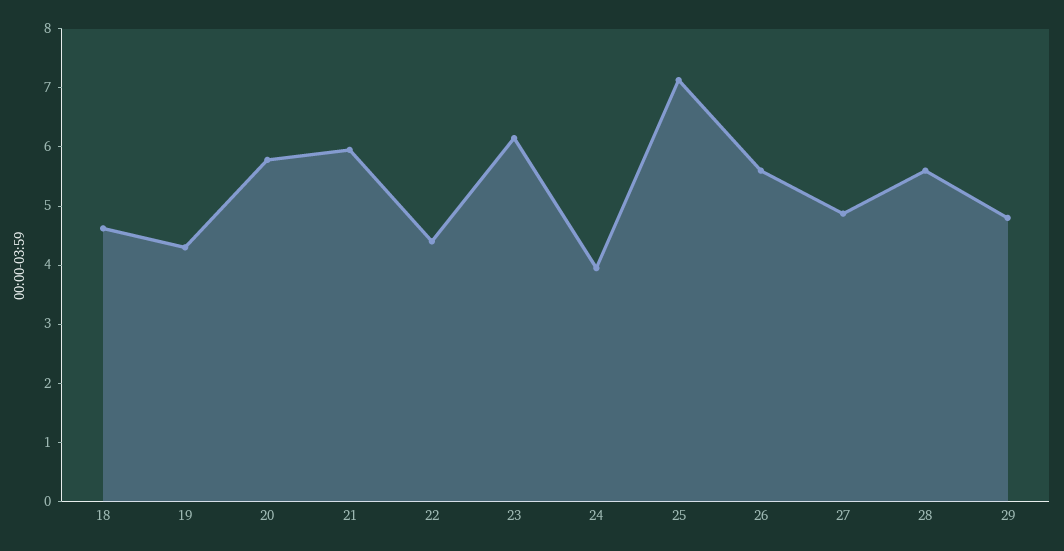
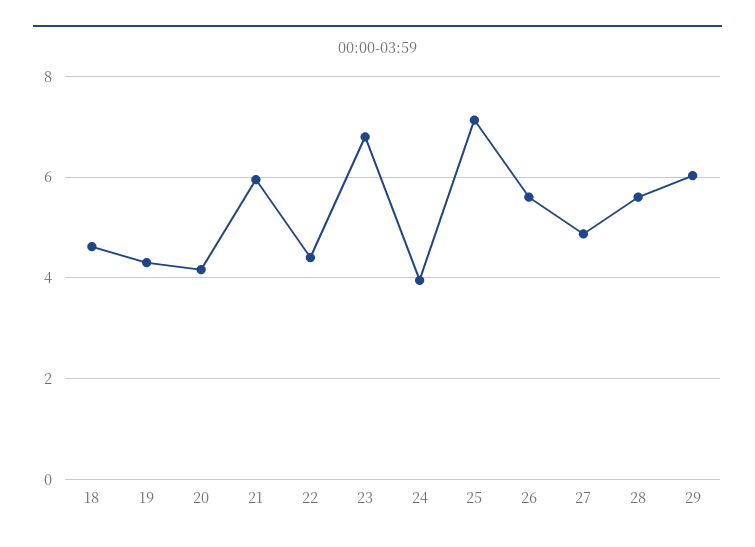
20: 5.8 -> 4.2
23: 6.2 -> 6.8
29: 4.8 -> 6

